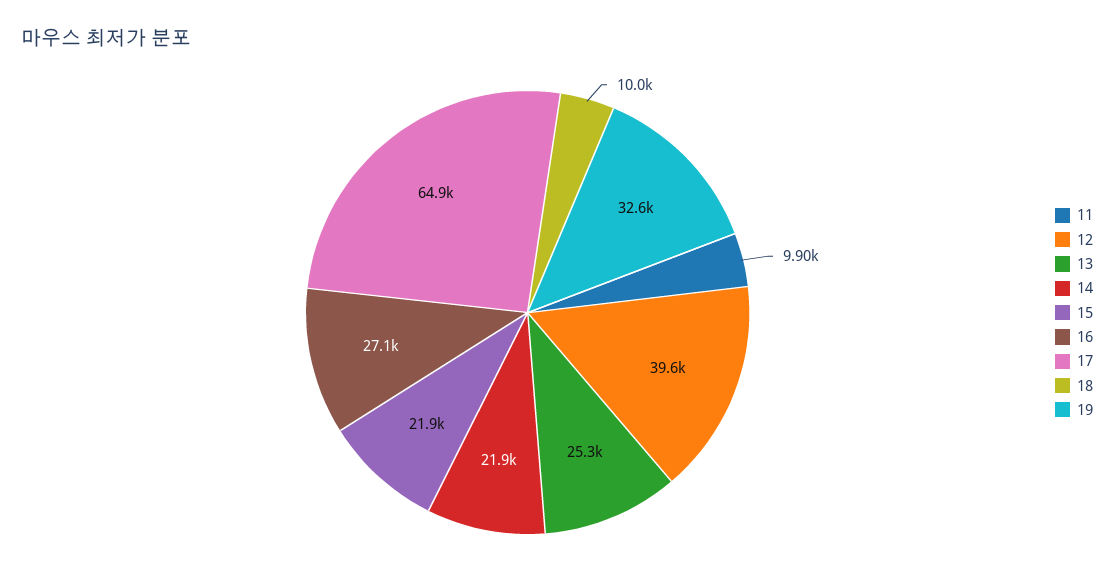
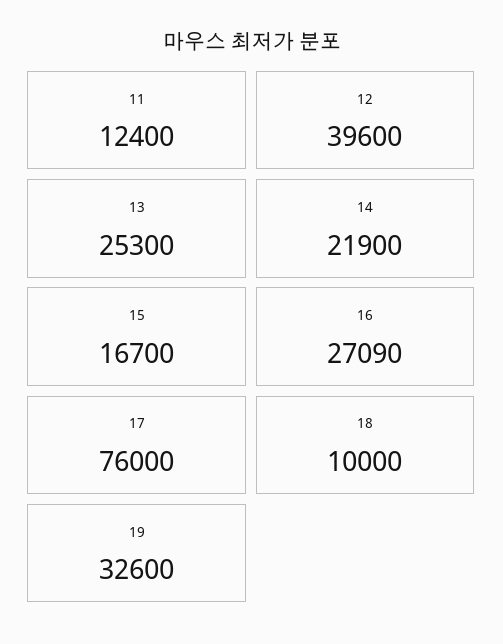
11: 9900 -> 12400
15: 21900 -> 16700
17: 64900 -> 76000

